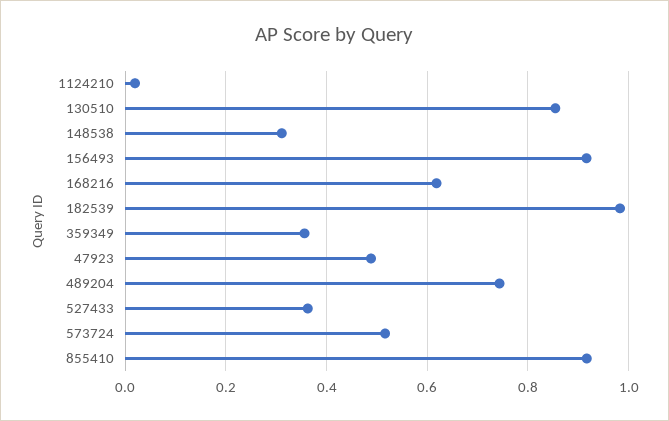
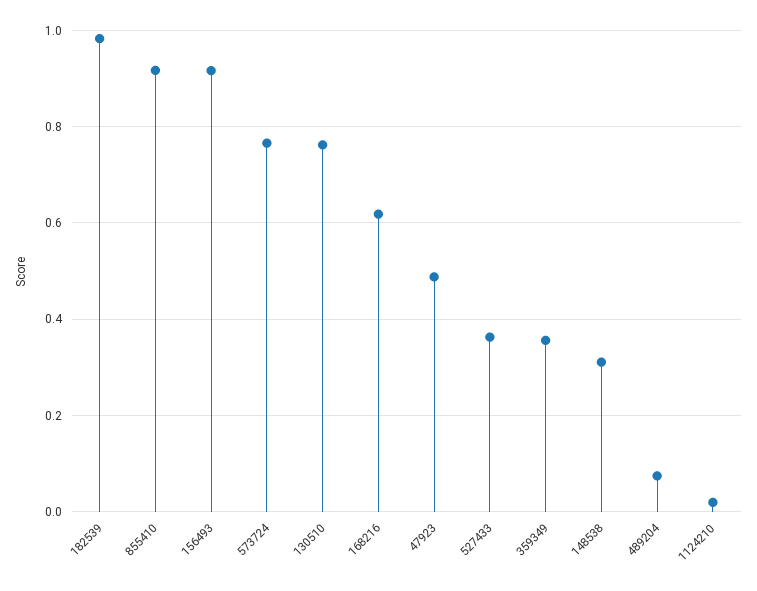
130510: 0.86 -> 0.76
489204: 0.74 -> 0.08
573724: 0.52 -> 0.76

